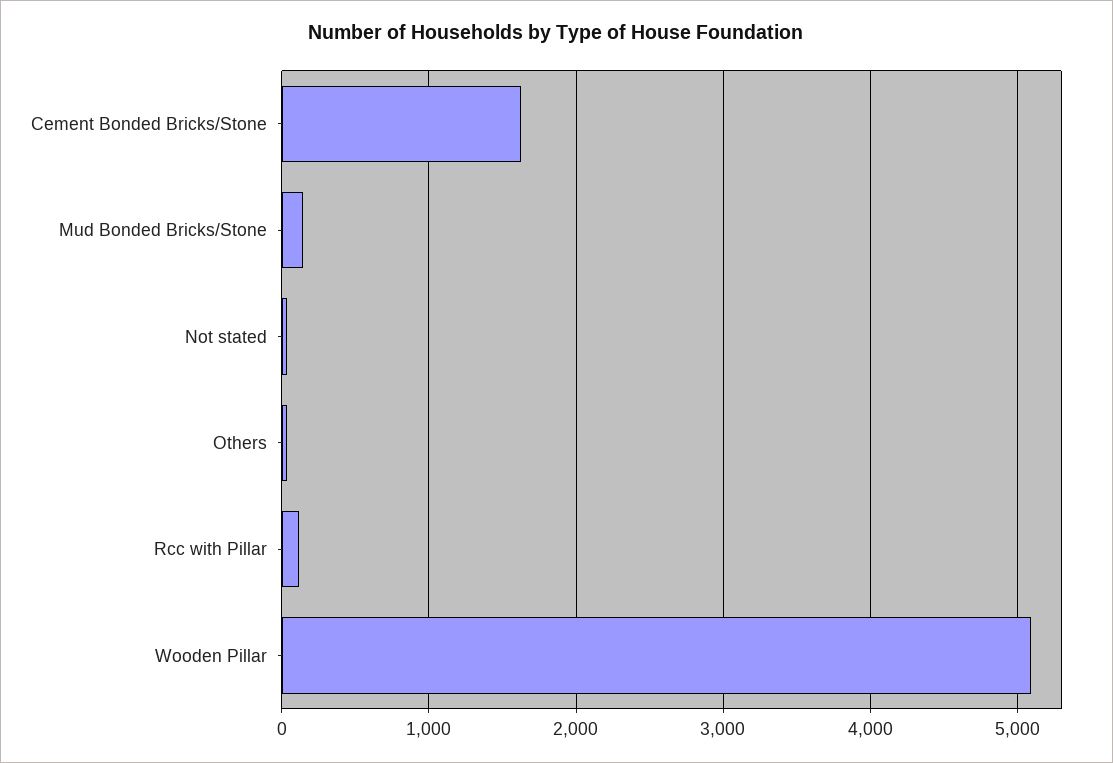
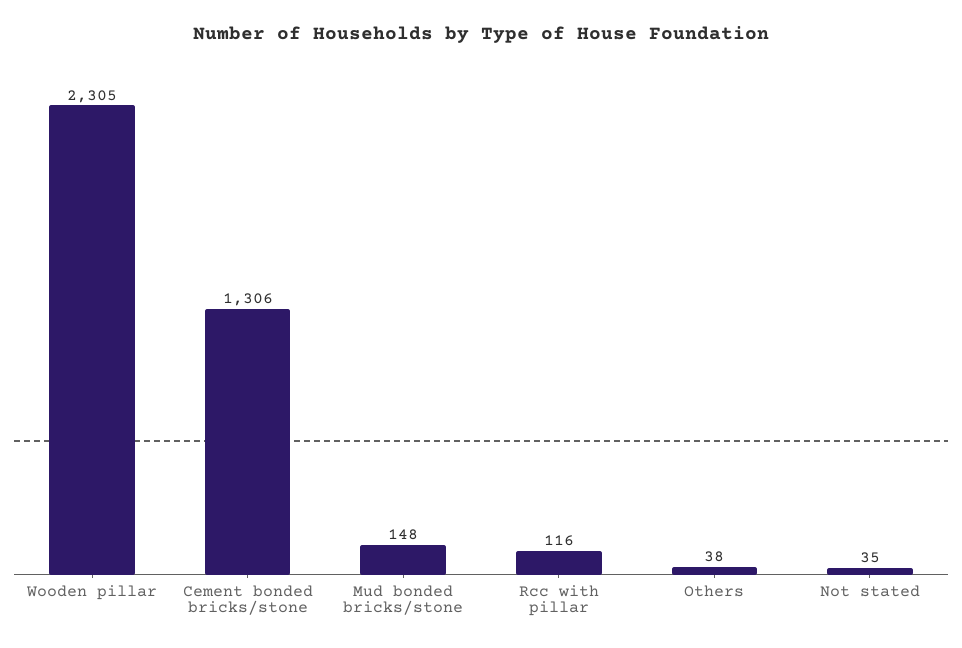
Cement Bonded Bricks/Stone: 1600 -> 1306
Wooden Pillar: 5100 -> 2305

